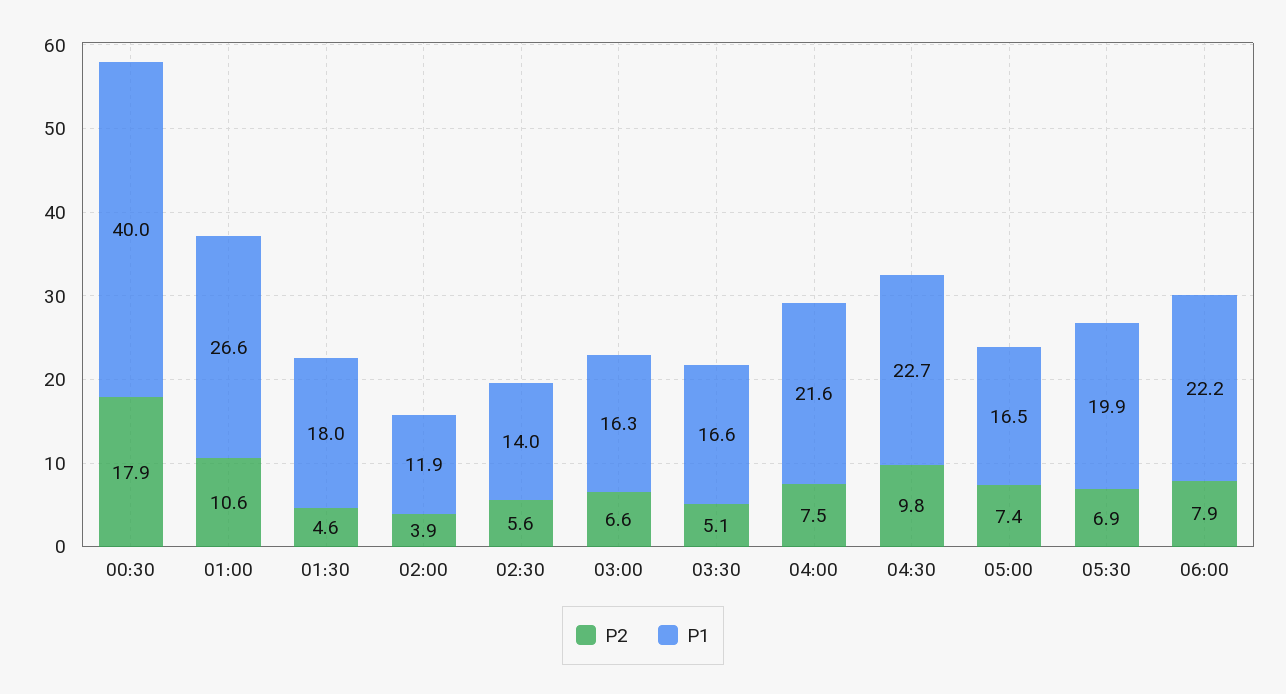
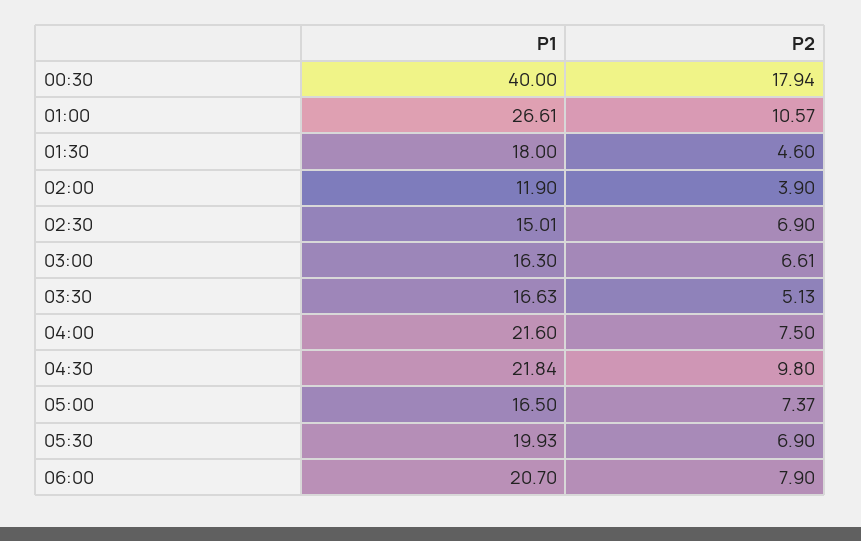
P2, 02:30: 5.6 -> 6.9
P1, 02:30: 14 -> 15.01
P1, 04:30: 22.7 -> 21.84
P1, 06:00: 22.2 -> 20.7

